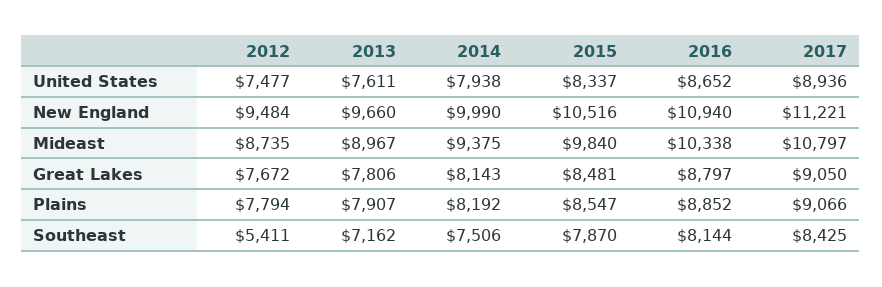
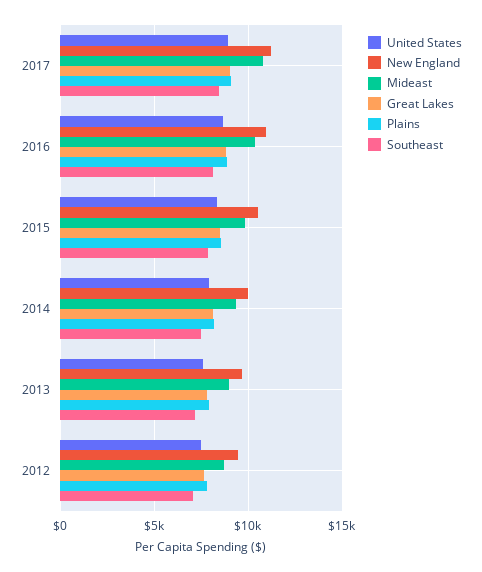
Southeast, 2012: 5411 -> 7000

